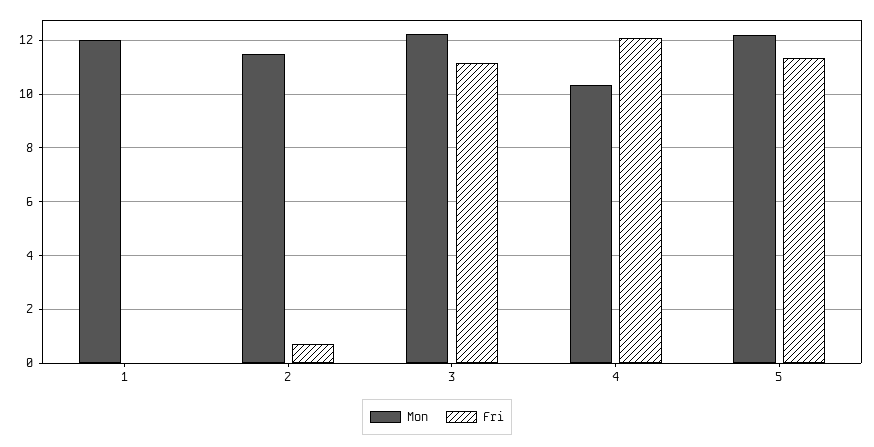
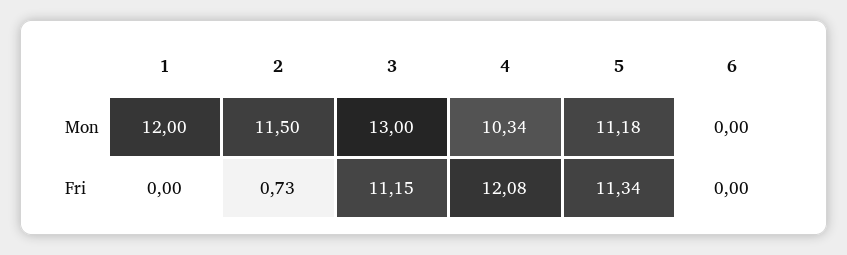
Mon, 3: 12.25 -> 13
Mon, 5: 12.25 -> 11.18
Mon, 6: none -> 0
Fri, 6: none -> 0

